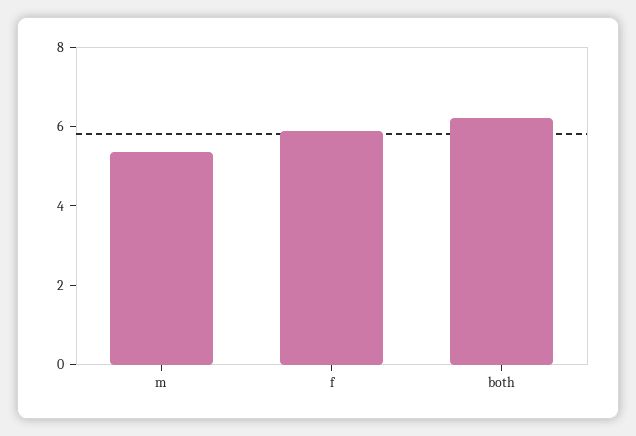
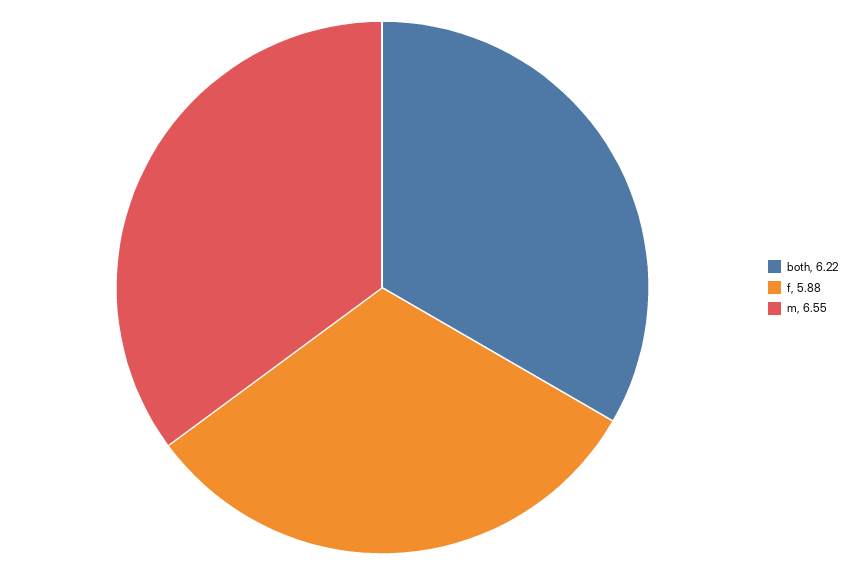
m: 5.5 -> 6.55

